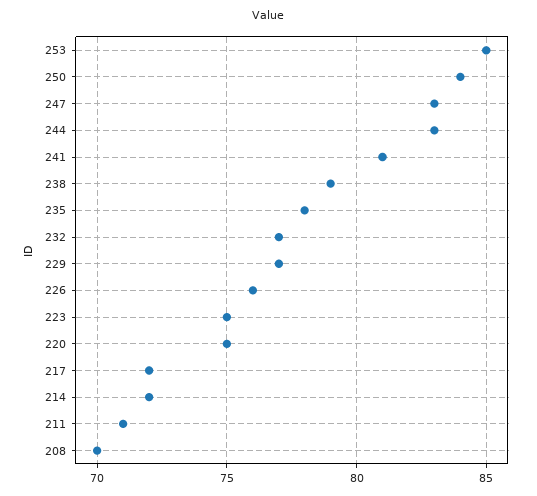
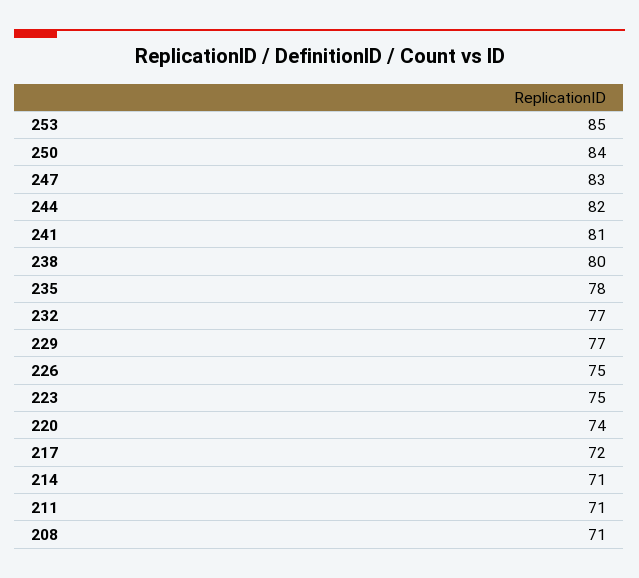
244: 83 -> 82
238: 79 -> 80
226: 76 -> 75
220: 75 -> 74
214: 72 -> 71
208: 70 -> 71

